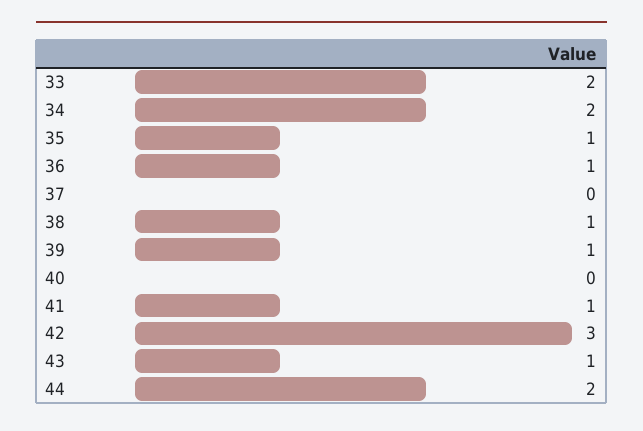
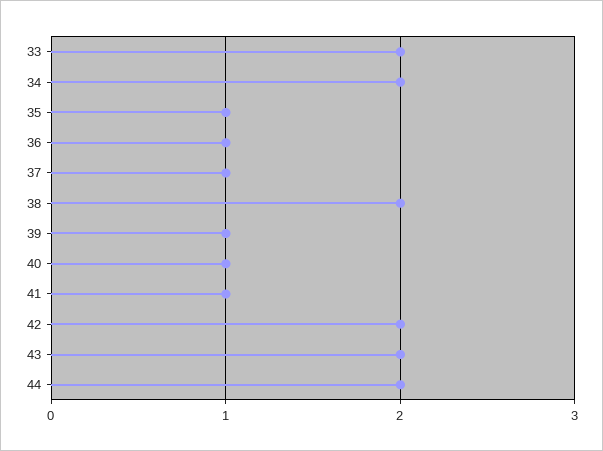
37: 0 -> 1
38: 1 -> 2
40: 0 -> 1
42: 3 -> 2
43: 1 -> 2

